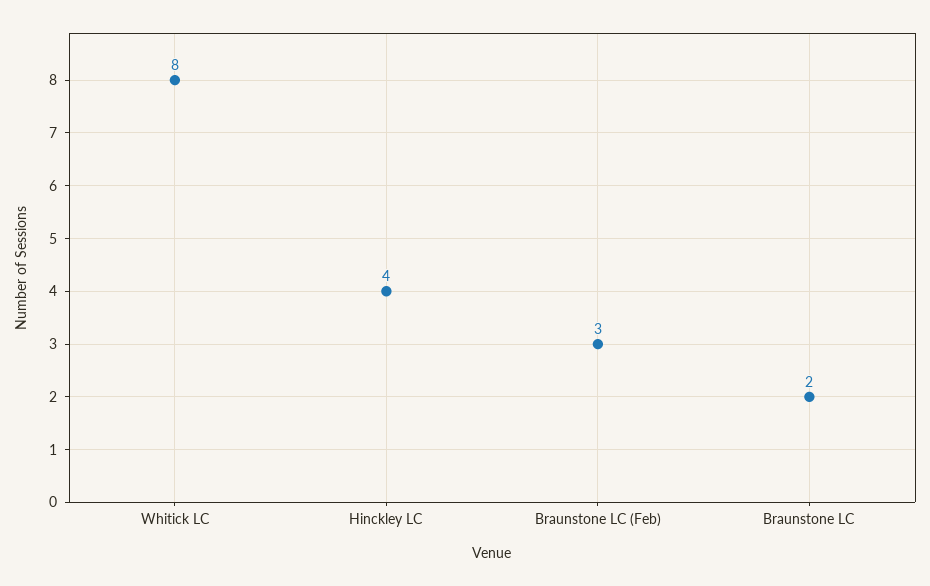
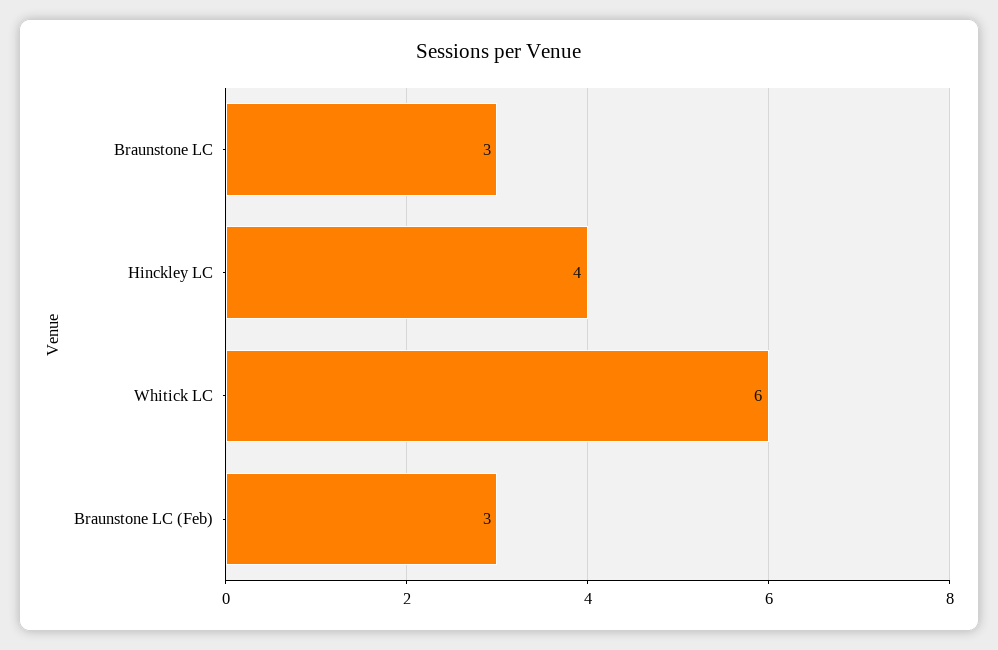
Whitick LC: 8 -> 6
Braunstone LC: 2 -> 3

